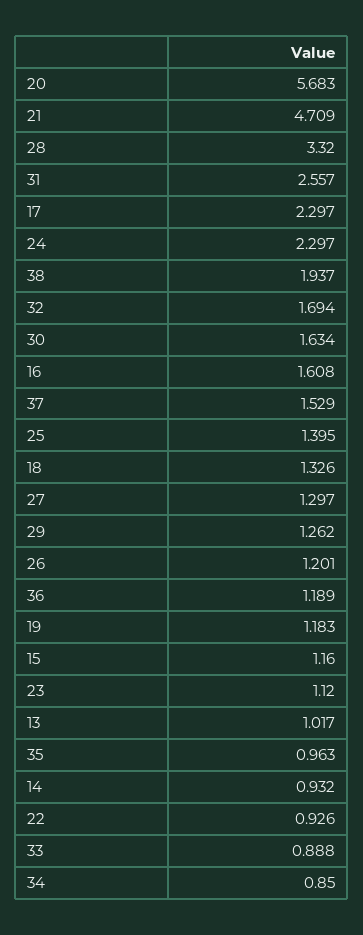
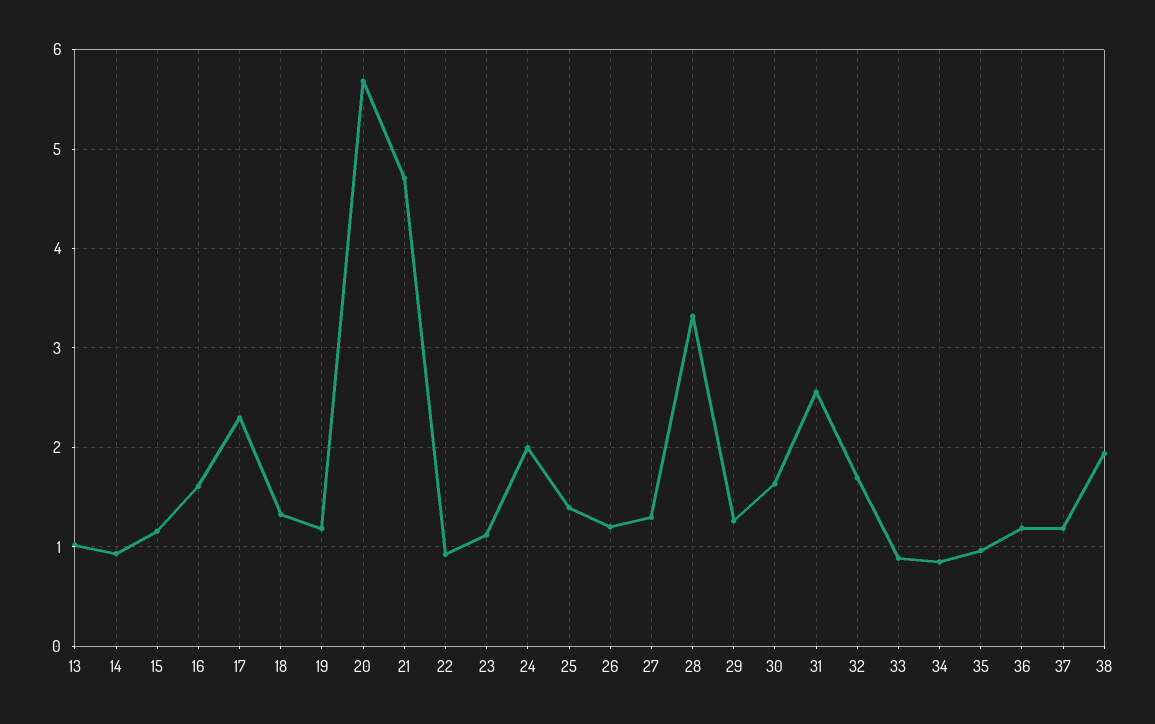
24: 2.297 -> 2
37: 1.529 -> 1.2

